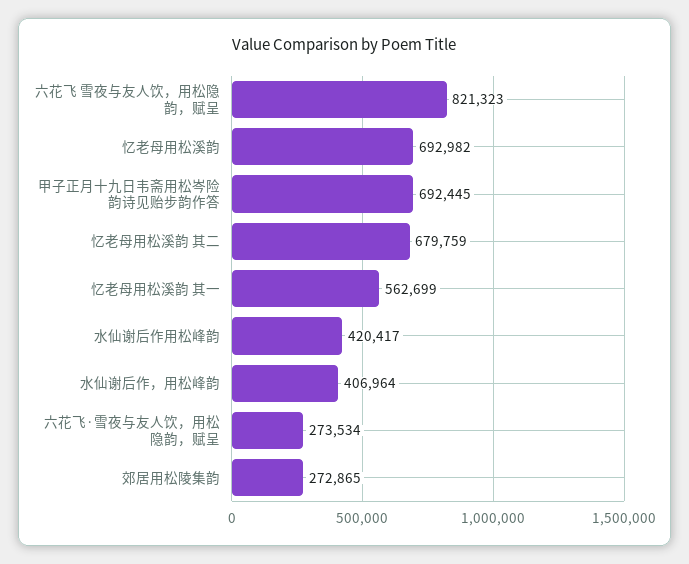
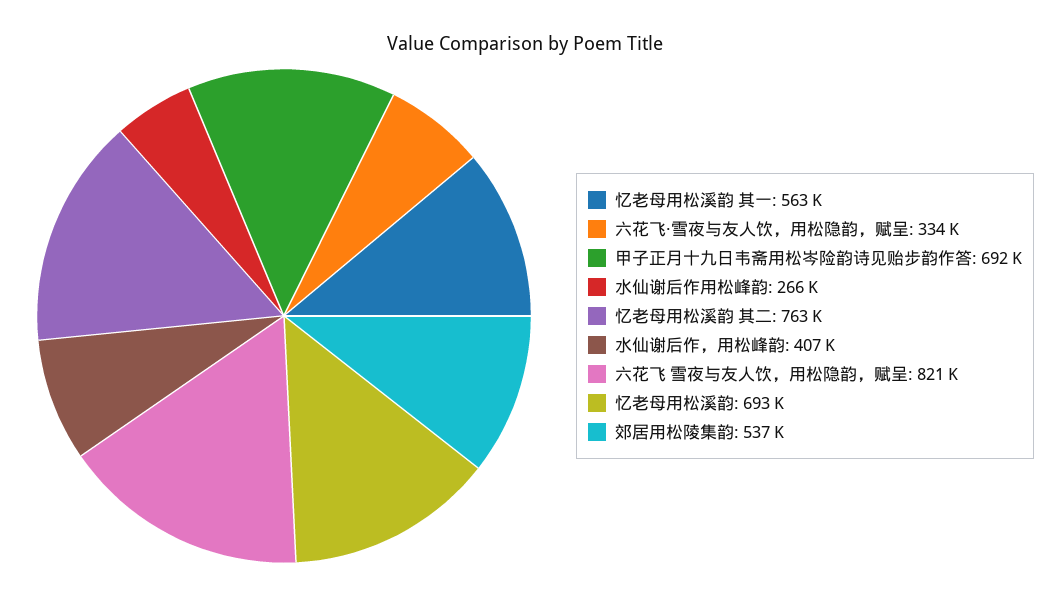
忆老母用松溪韵 其二: 679759 -> 763000
水仙谢后作用松峰韵: 420417 -> 266000
六花飞·雪夜与友人饮，用松隐韵，赋呈: 273534 -> 334000
郊居用松陵集韵: 272865 -> 537000

